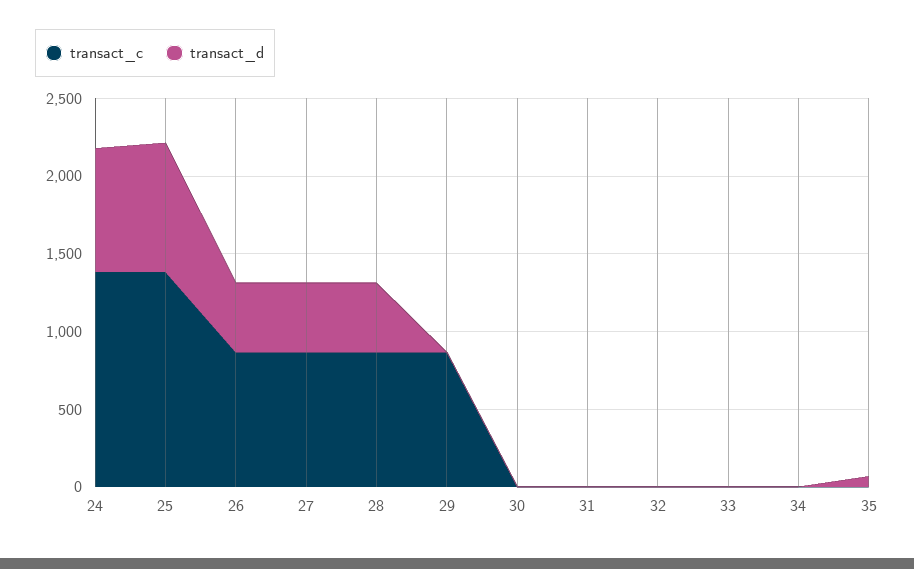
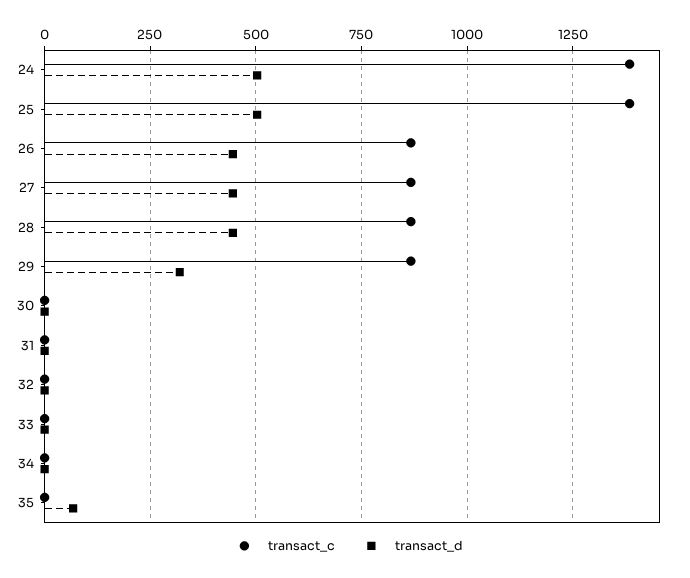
transact_d, 24: 800 -> 500
transact_d, 25: 800 -> 500
transact_d, 29: 0 -> 325

